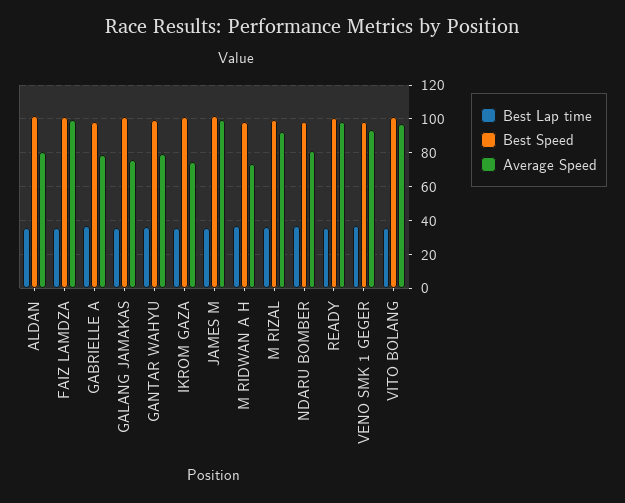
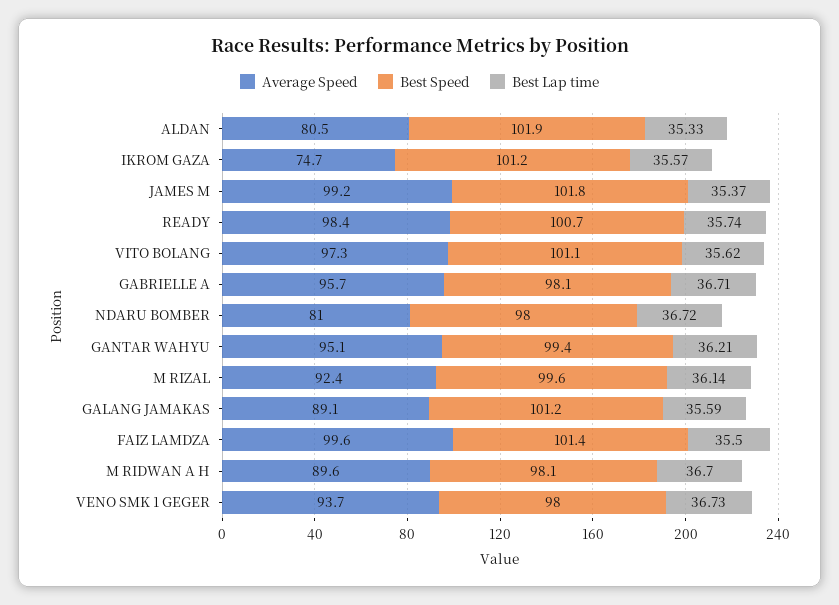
Average Speed, GABRIELLE A: 80 -> 95.7
Average Speed, GALANG JAMAKAS: 75 -> 89.1
Average Speed, GANTAR WAHYU: 80 -> 95.1
Average Speed, M RIDWAN A H: 75 -> 89.6

